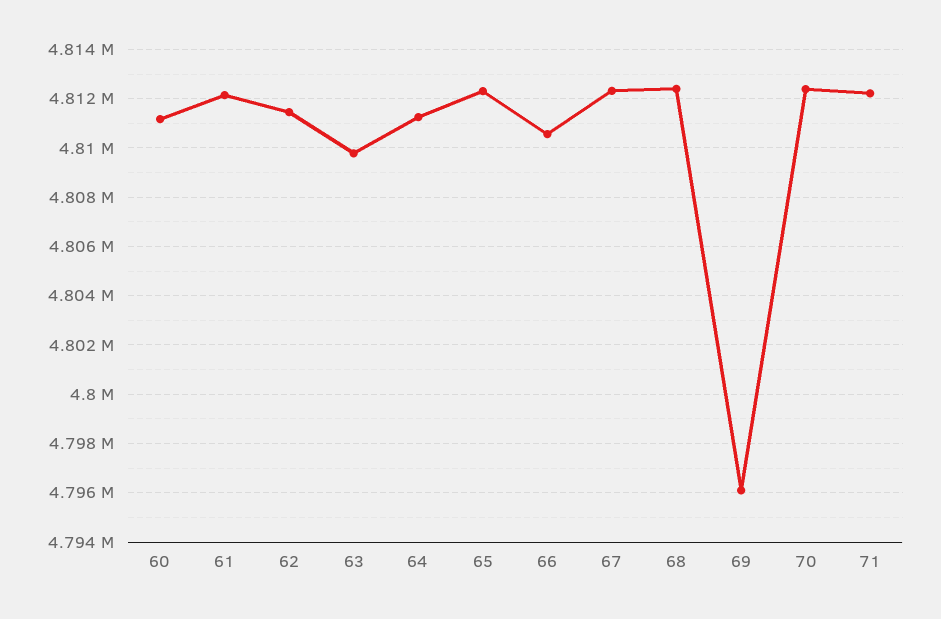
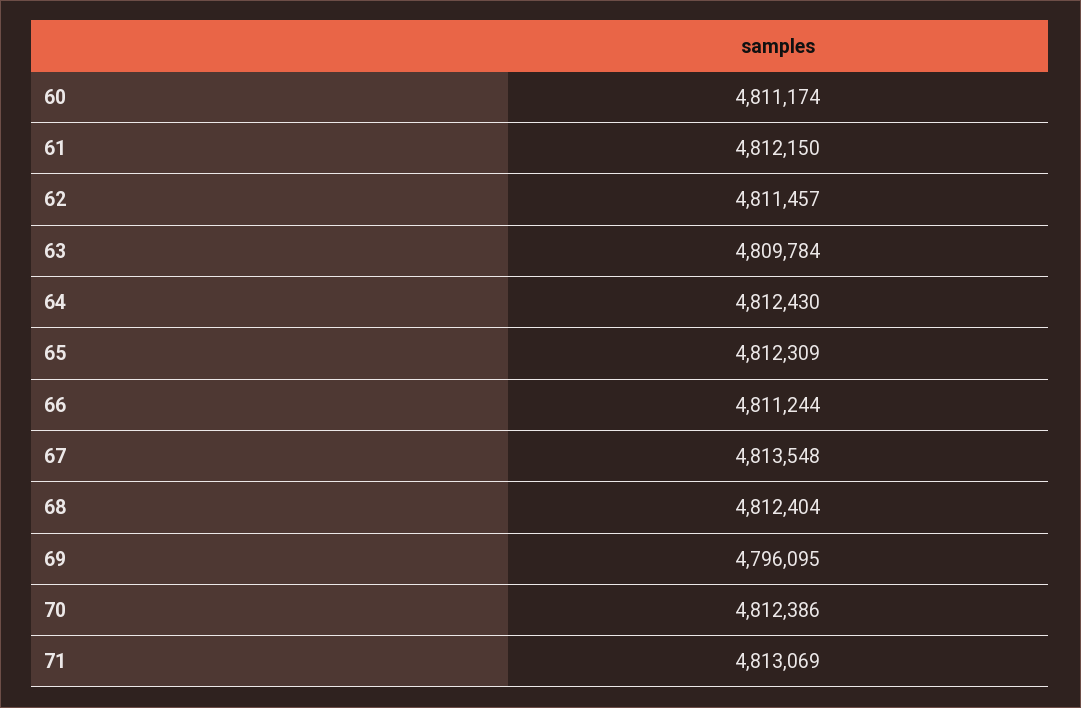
64: 4811250 -> 4812430
66: 4810500 -> 4811244
67: 4812250 -> 4813548
71: 4812250 -> 4813069

